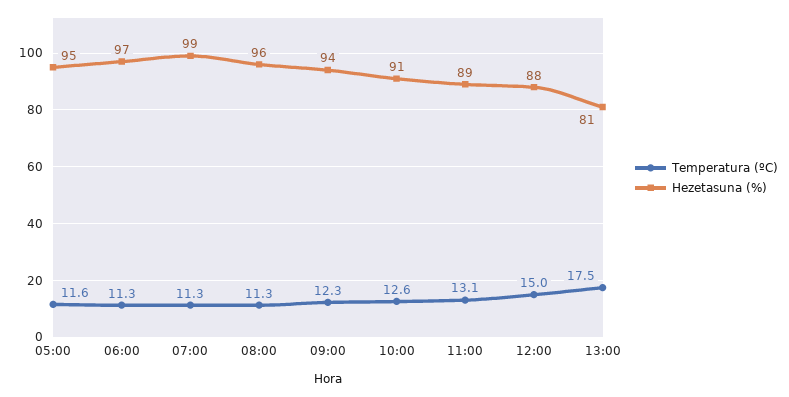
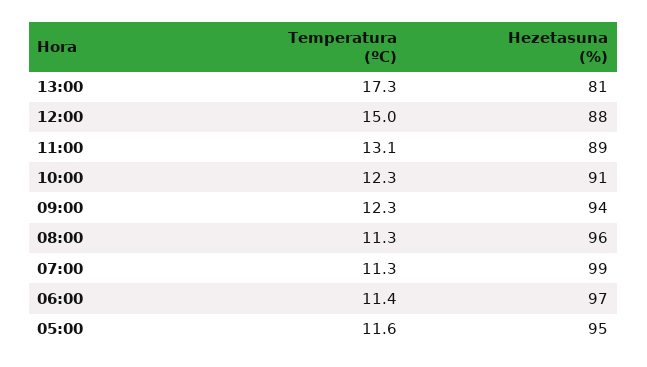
Temperatura (ºC), 06:00: 11.3 -> 11.4
Temperatura (ºC), 10:00: 12.6 -> 12.3
Temperatura (ºC), 13:00: 17.5 -> 17.3

